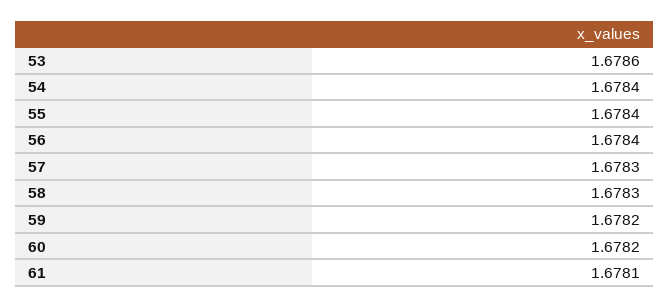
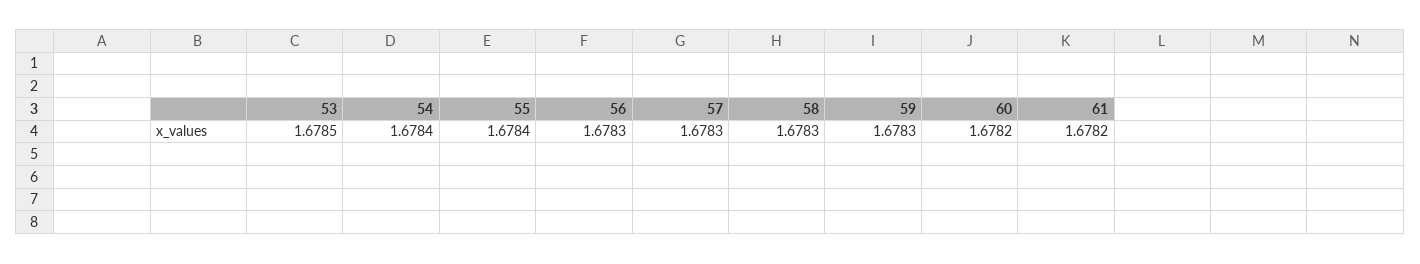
53: 1.6786 -> 1.6785
56: 1.6784 -> 1.6783
59: 1.6782 -> 1.6783
61: 1.6781 -> 1.6782

